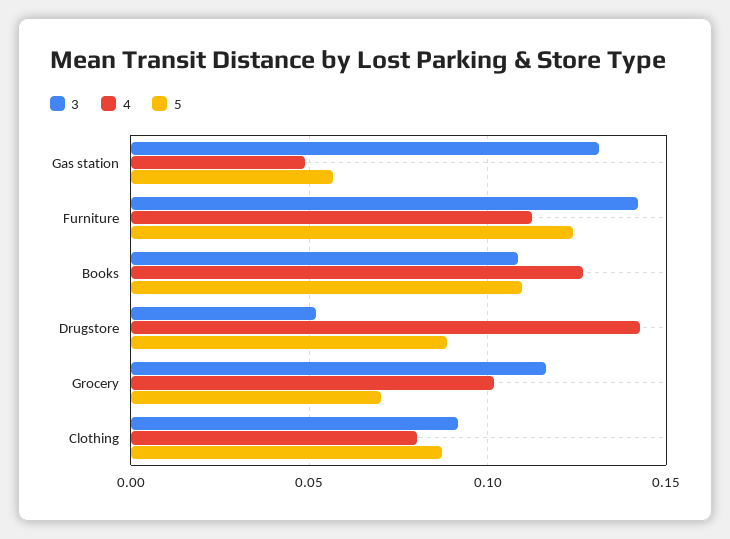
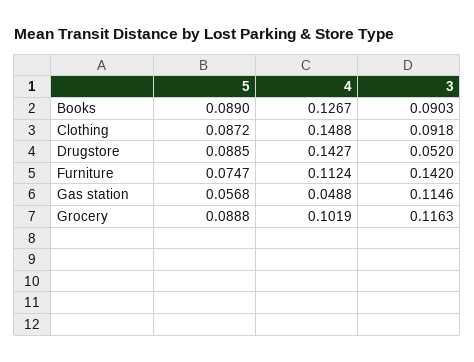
3, Gas station: 0.13 -> 0.1146
5, Furniture: 0.125 -> 0.0747
3, Books: 0.11 -> 0.0903
5, Books: 0.11 -> 0.089
5, Grocery: 0.07 -> 0.0888
4, Clothing: 0.08 -> 0.1488

